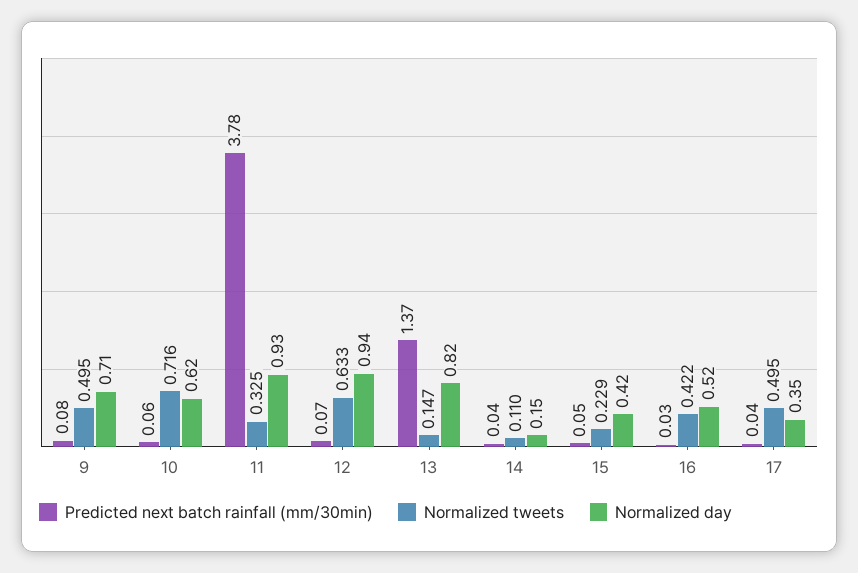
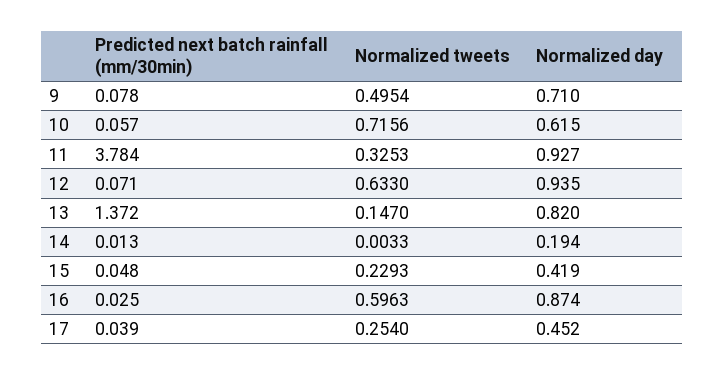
Predicted next batch rainfall (mm/30min), 14: 0.04 -> 0.013
Normalized tweets, 14: 0.11 -> 0.0033
Normalized day, 14: 0.15 -> 0.194
Normalized tweets, 16: 0.422 -> 0.5963
Normalized day, 16: 0.52 -> 0.874
Normalized tweets, 17: 0.495 -> 0.254
Normalized day, 17: 0.35 -> 0.452

